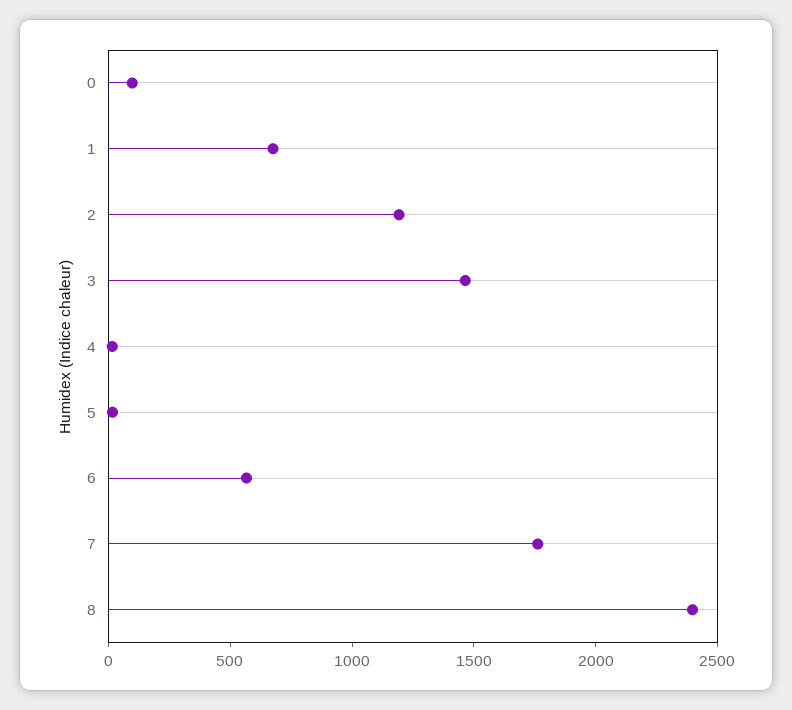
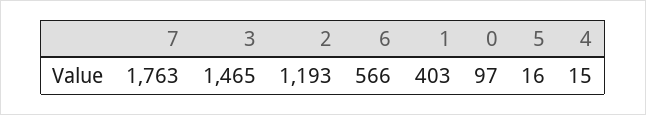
1: 700 -> 403
8: 2400 -> none

